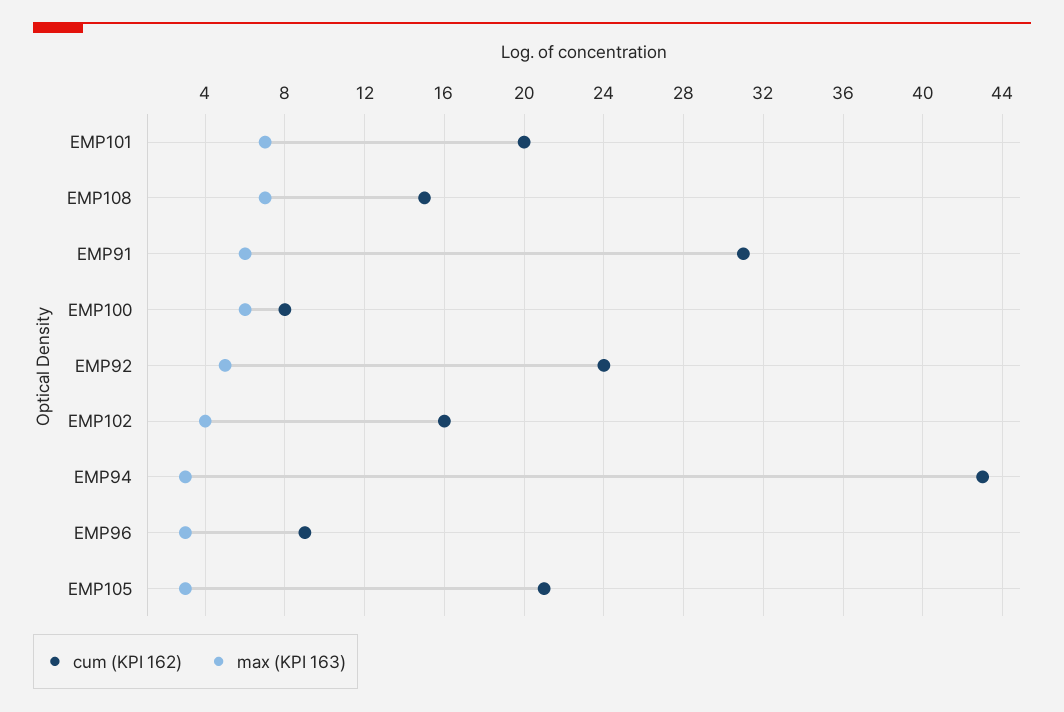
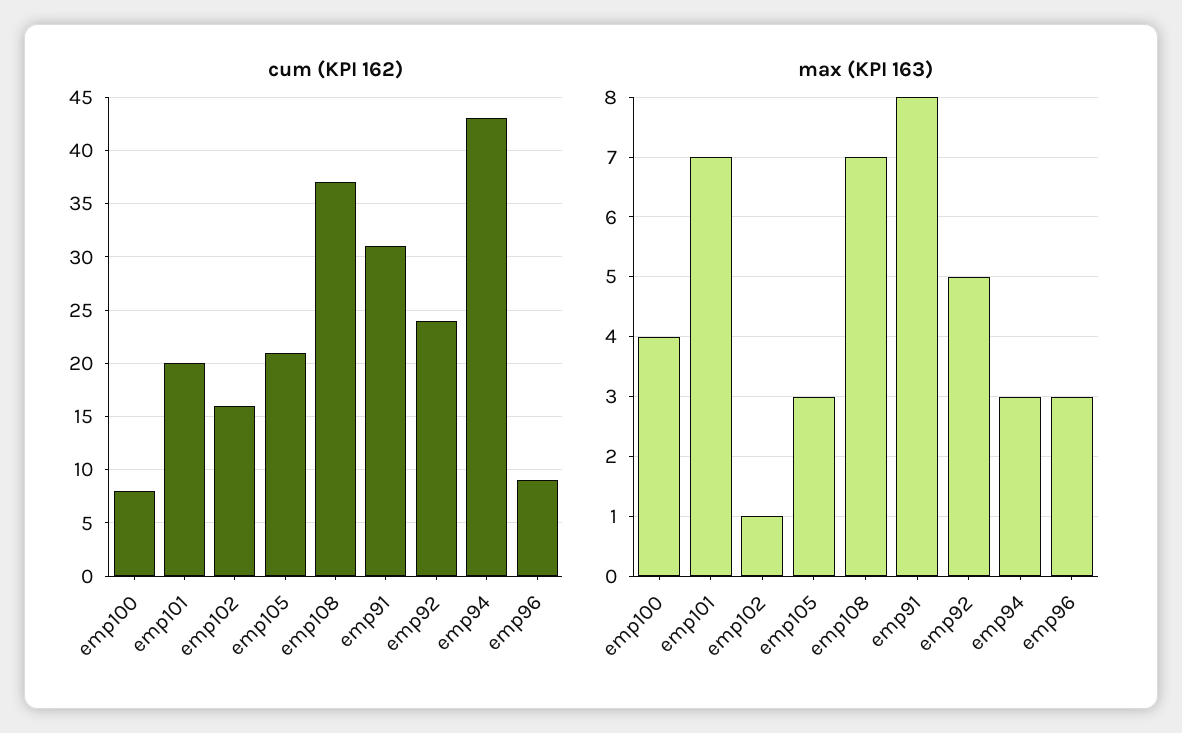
cum (KPI 162), EMP108: 15 -> 37
max (KPI 163), EMP91: 6 -> 8
max (KPI 163), EMP100: 6 -> 4
max (KPI 163), EMP102: 4 -> 1

